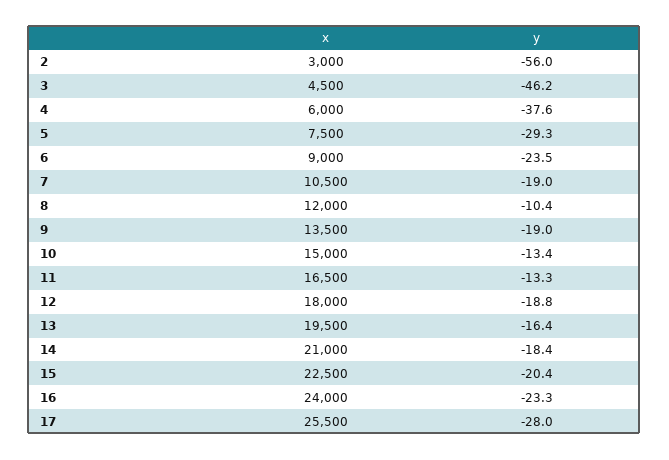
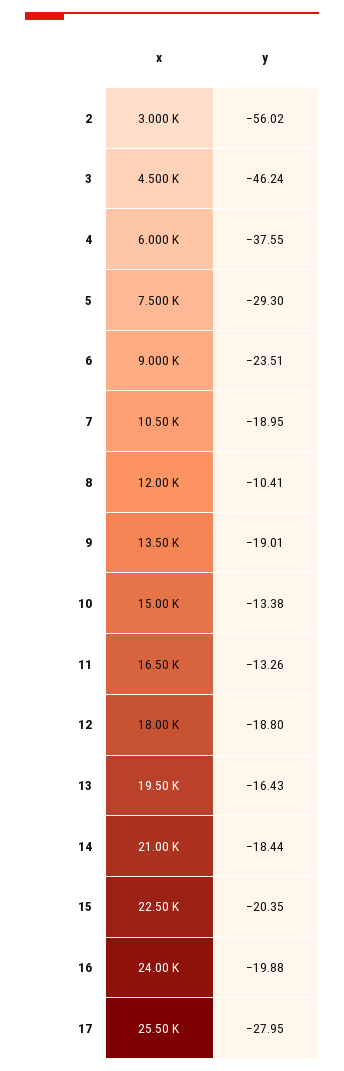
y, 16: -23.3 -> -19.88

